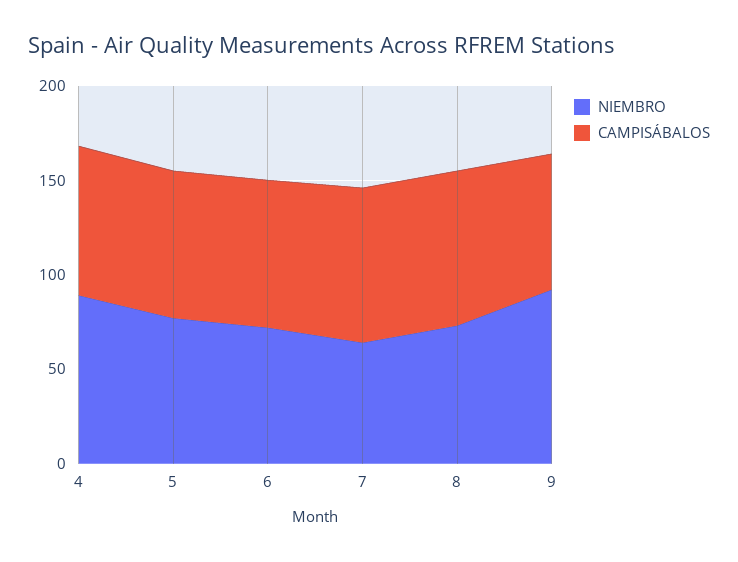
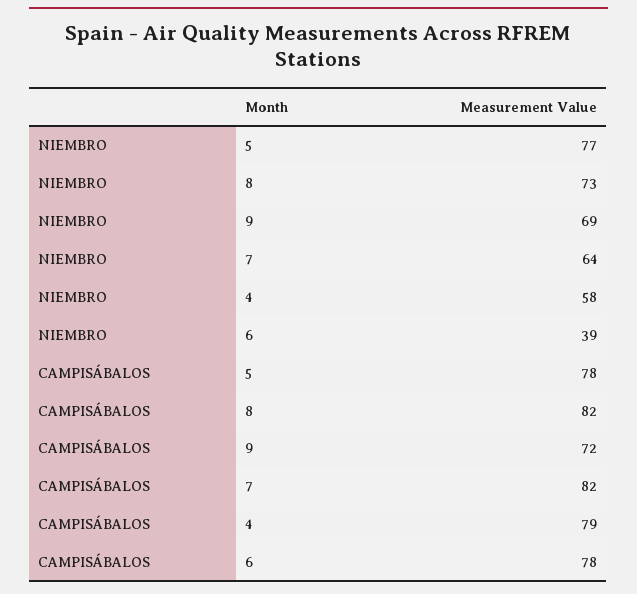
NIEMBRO, 4: 90 -> 58
NIEMBRO, 6: 70 -> 39
NIEMBRO, 9: 90 -> 69

